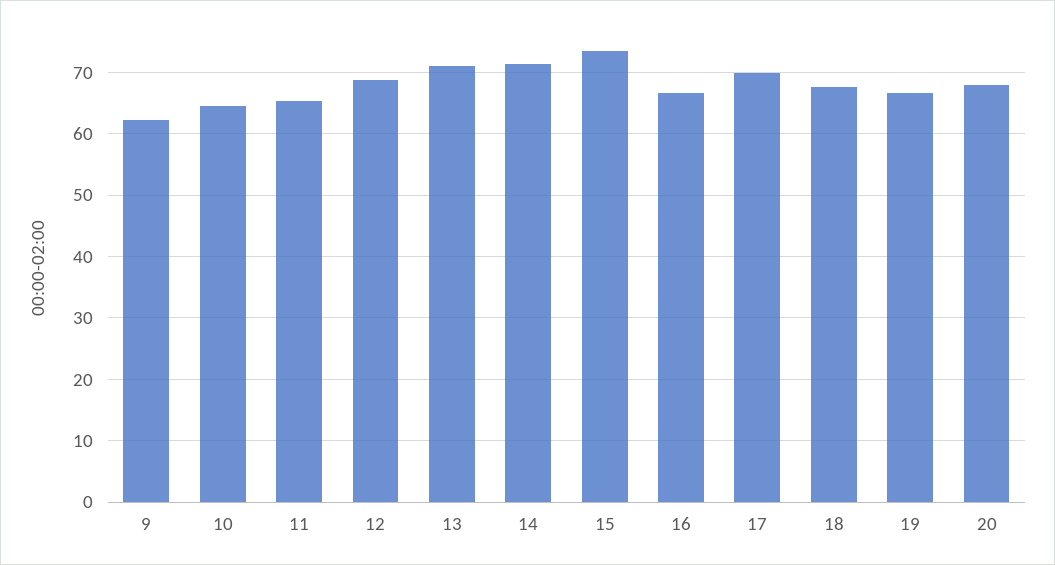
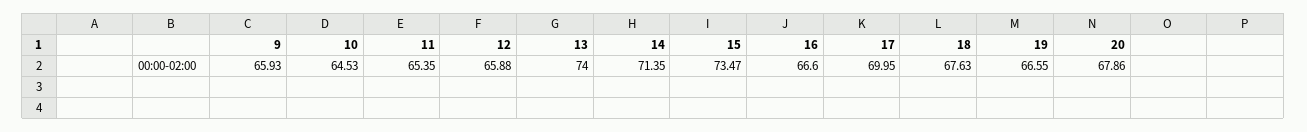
9: 62 -> 65.93
12: 69 -> 65.88
13: 71 -> 74

